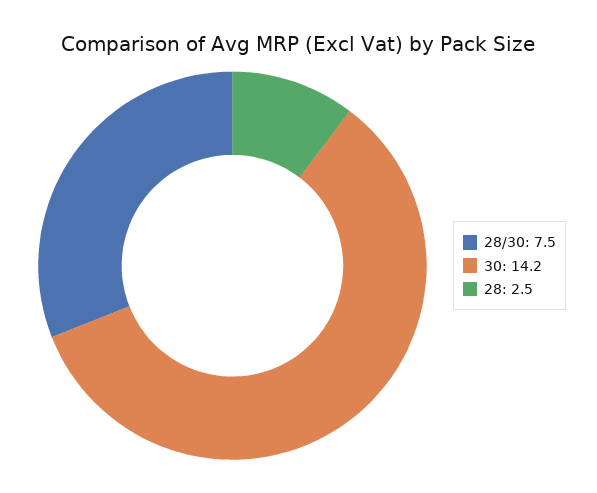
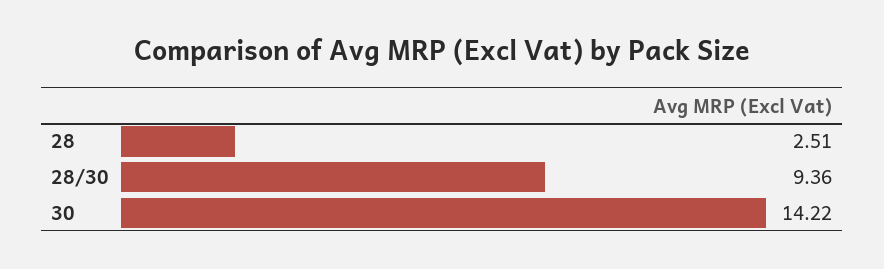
28/30: 7.5 -> 9.36

